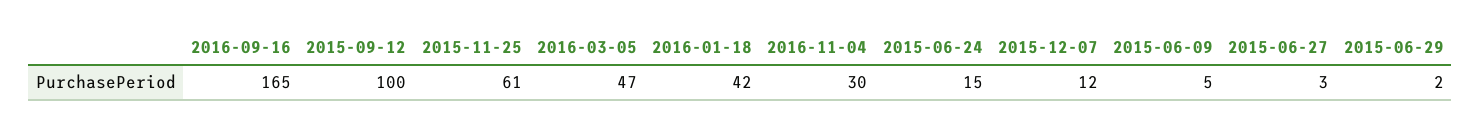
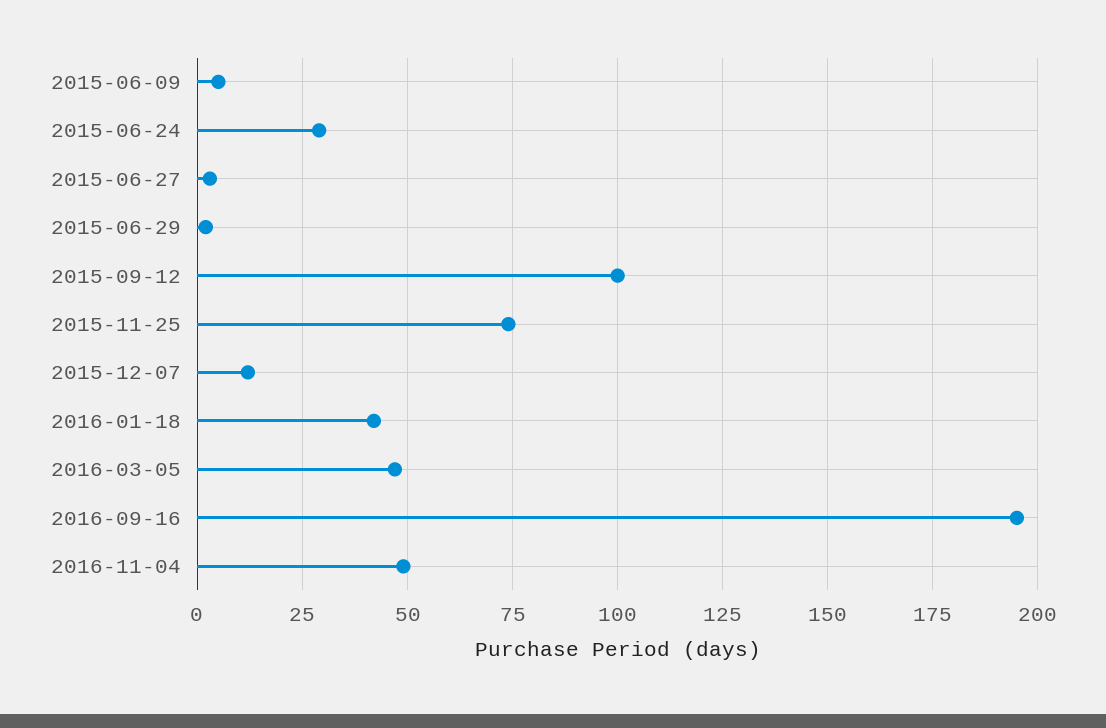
2016-09-16: 165 -> 195
2015-11-25: 61 -> 75
2016-11-04: 30 -> 50
2015-06-24: 15 -> 30

